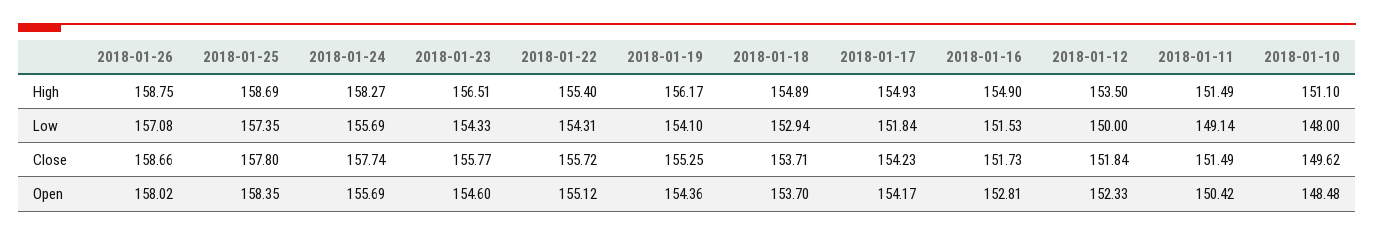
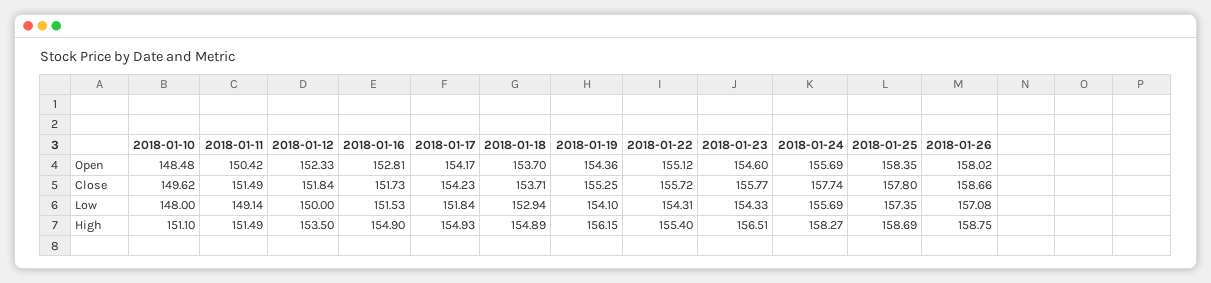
2018-01-19, High: 156.17 -> 156.15

